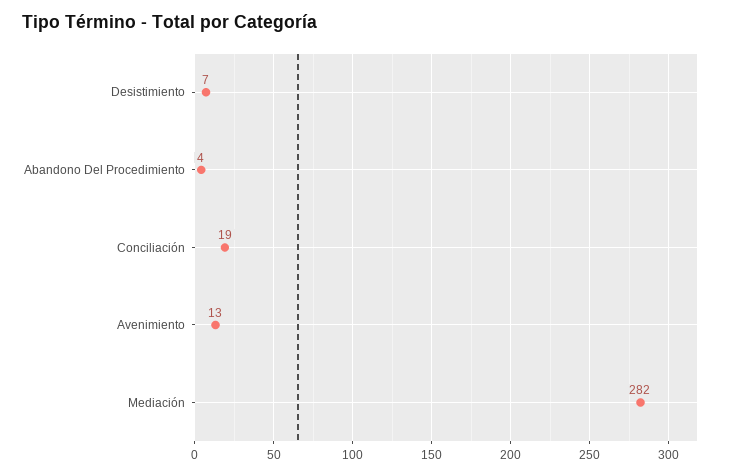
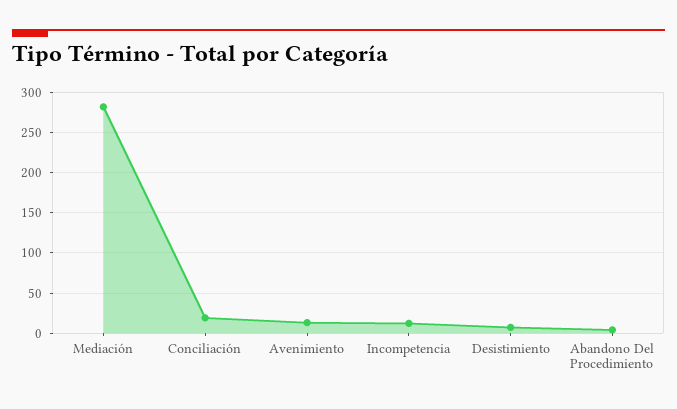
Incompetencia: none -> 10

